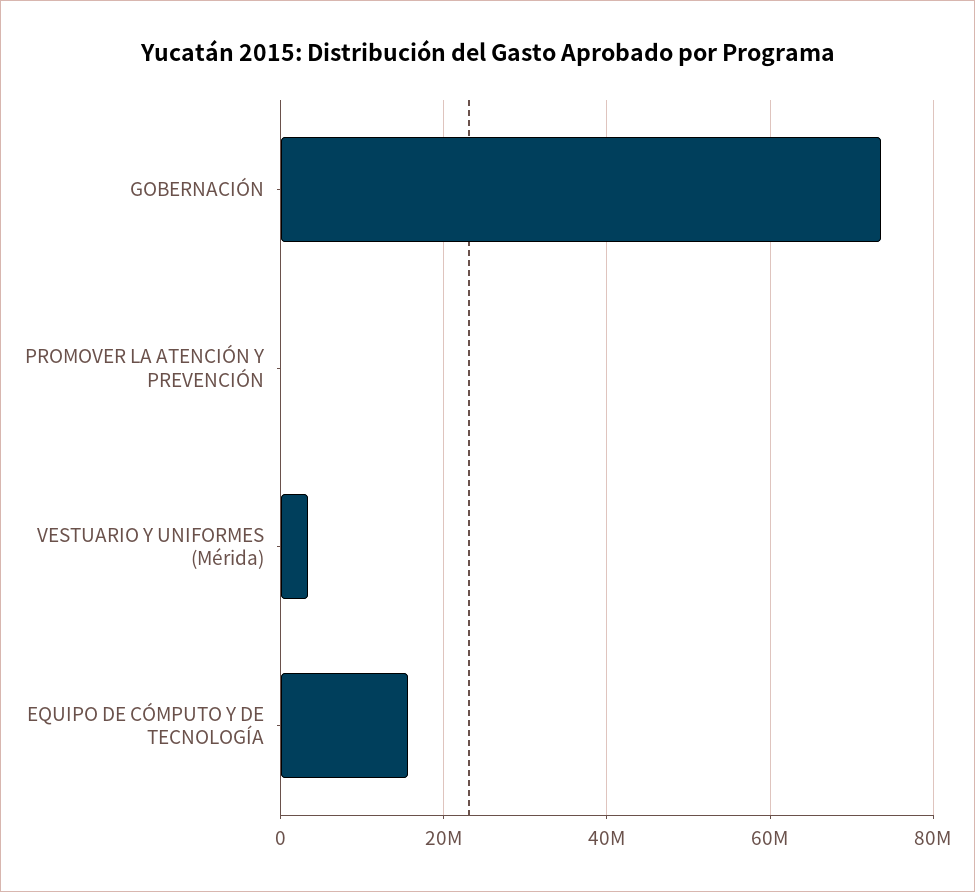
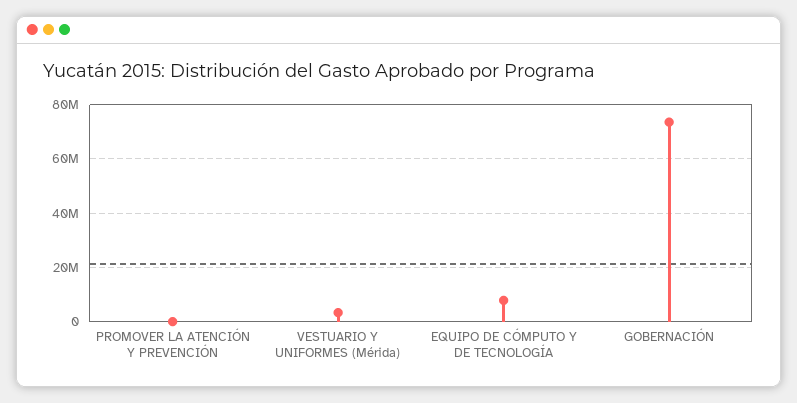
EQUIPO DE CÓMPUTO Y DE TECNOLOGÍA: 16000000 -> 7500000

